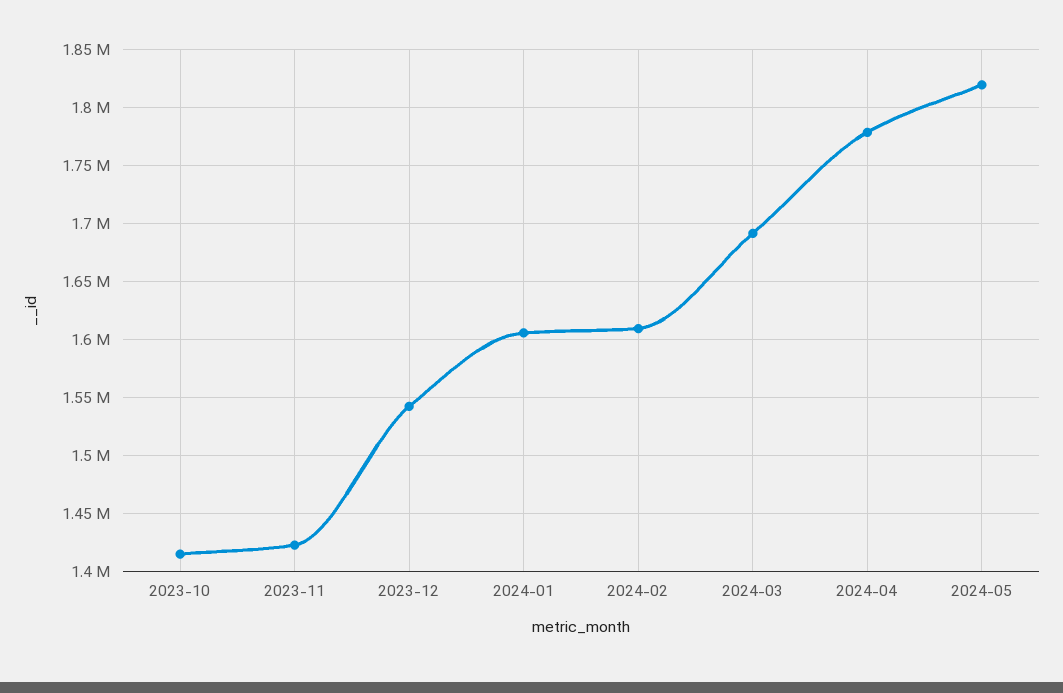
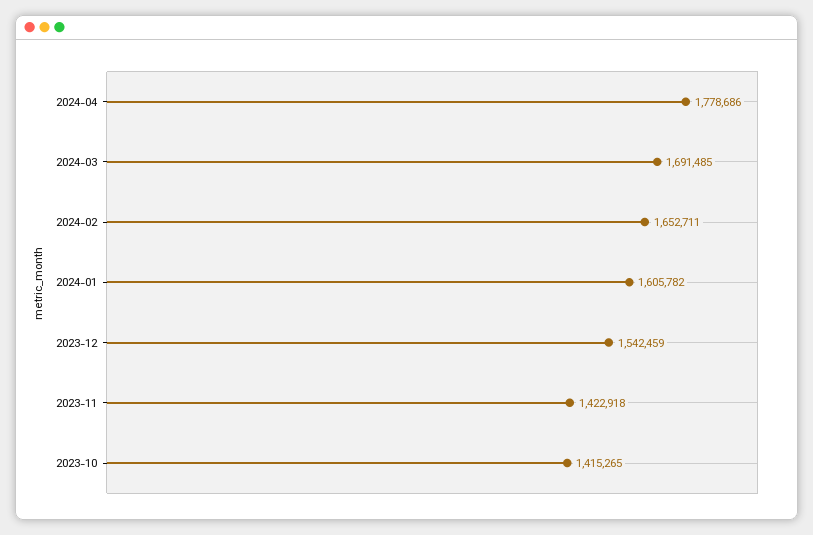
2024-02: 1610000 -> 1652711
2024-05: 1820000 -> none

